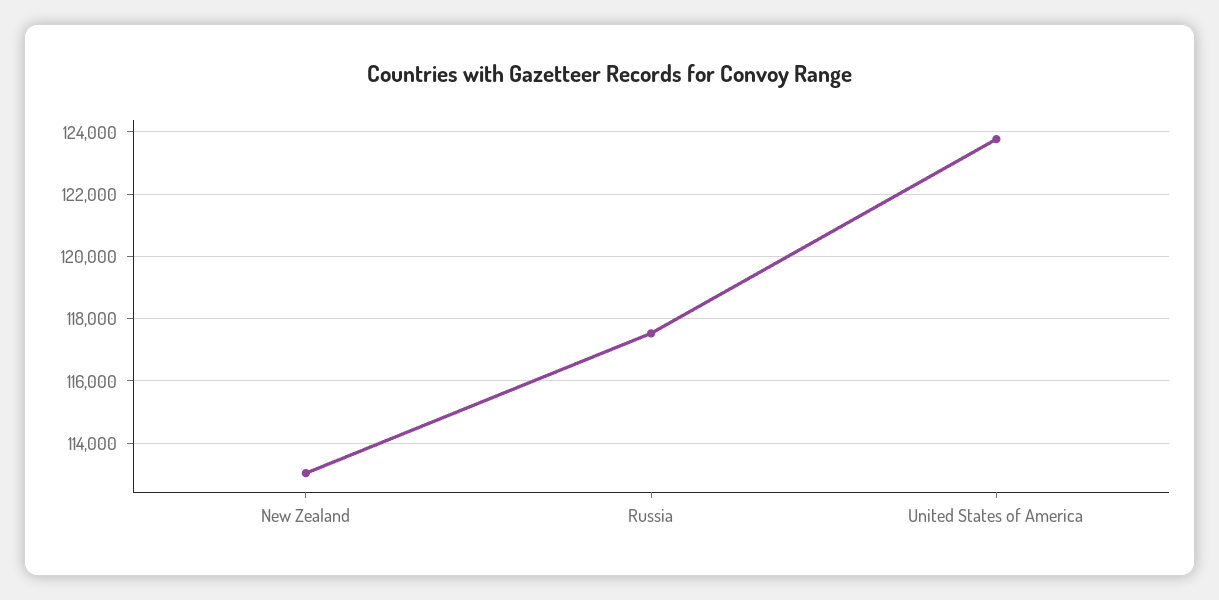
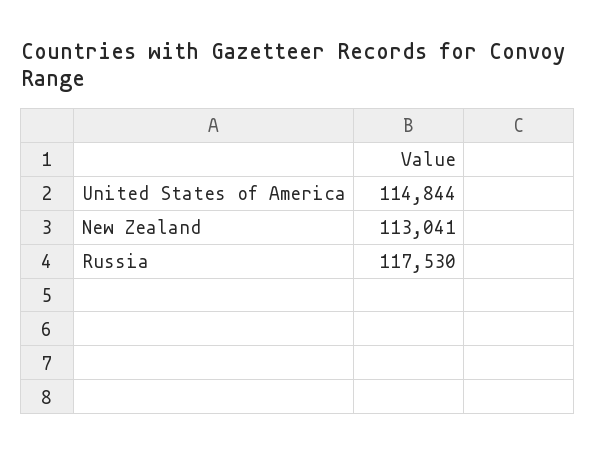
United States of America: 123800 -> 114844

